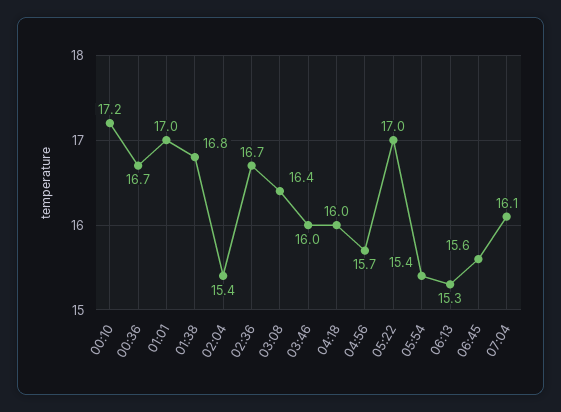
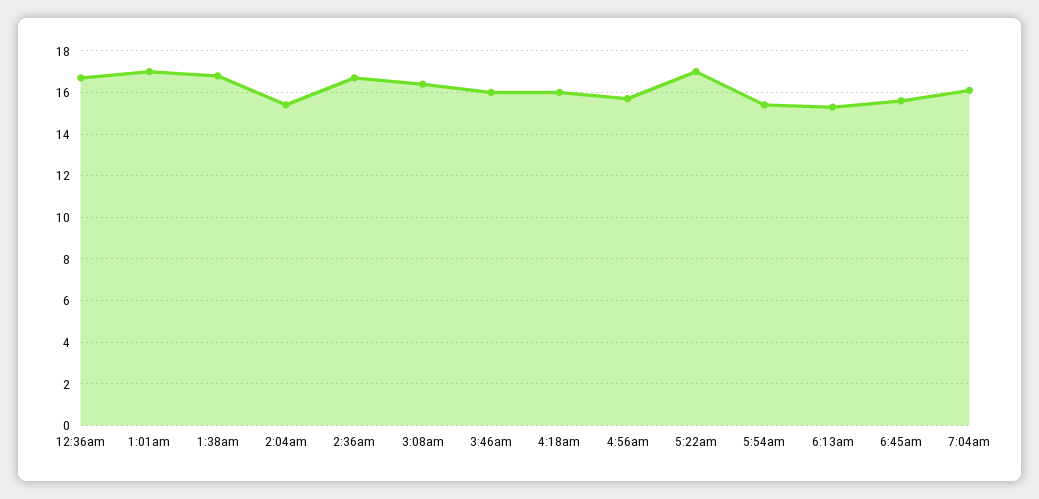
00:10: 17.2 -> none

